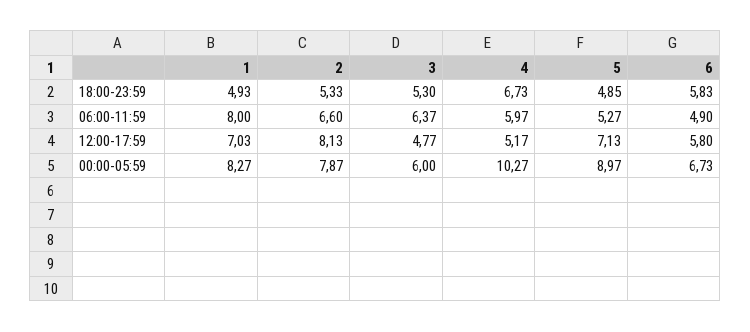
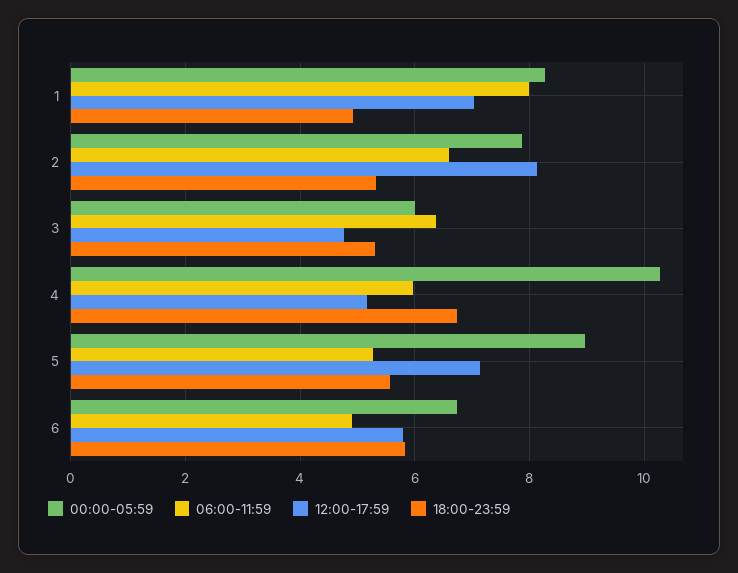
18:00-23:59, 5: 4.85 -> 5.6

